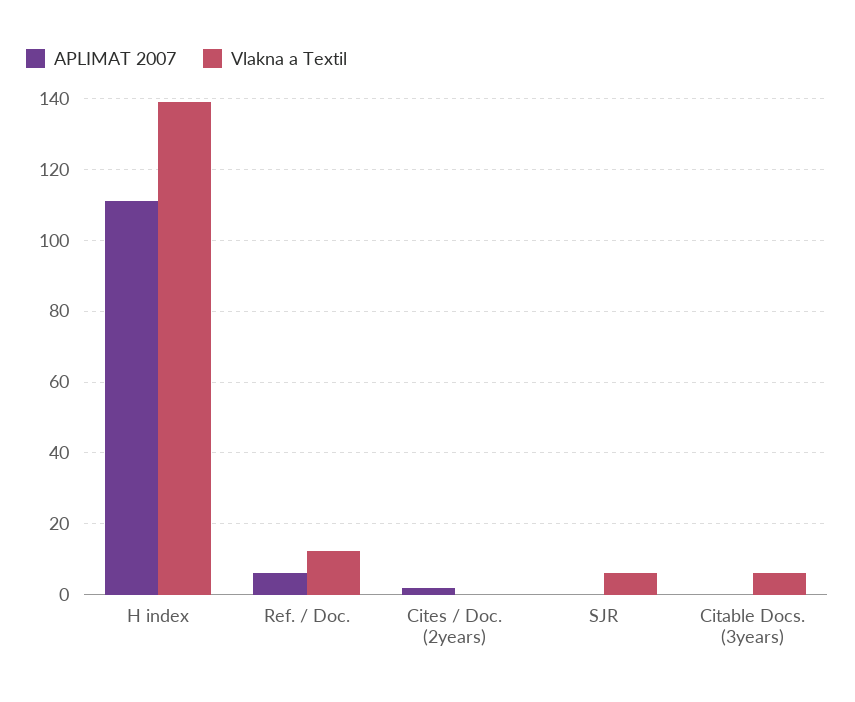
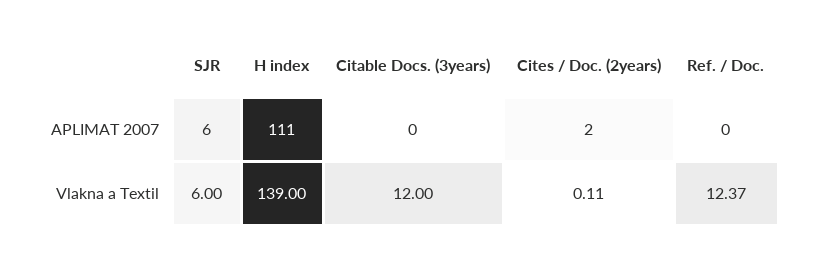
APLIMAT 2007, Ref. / Doc.: 6 -> 0
APLIMAT 2007, SJR: 0 -> 6
Vlakna a Textil, Citable Docs. (3years): 6 -> 12

